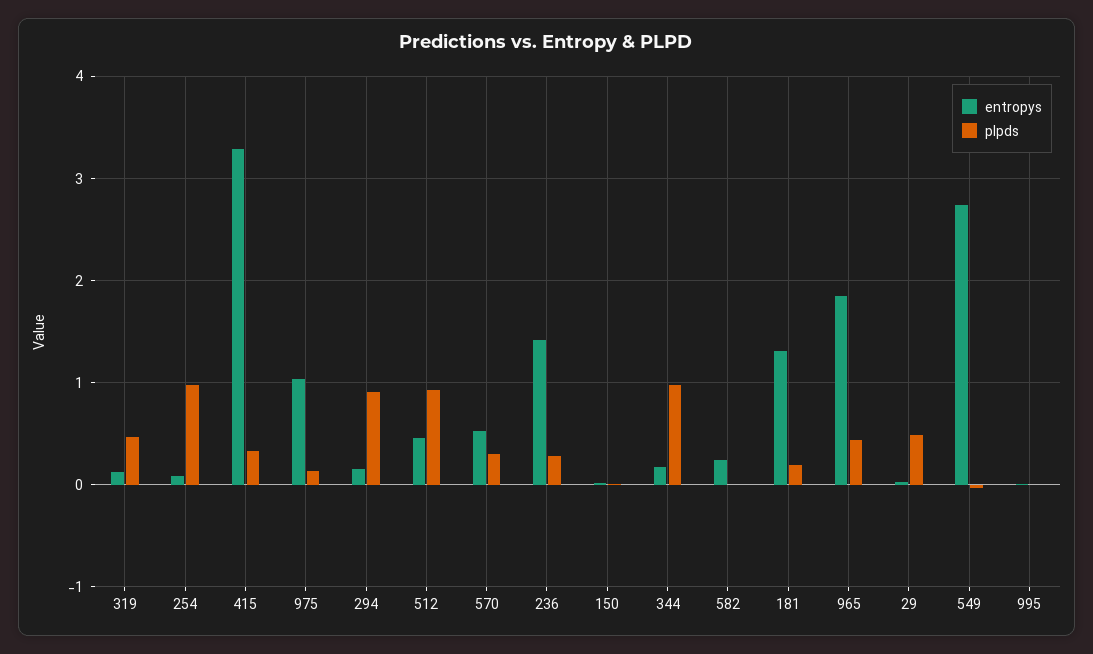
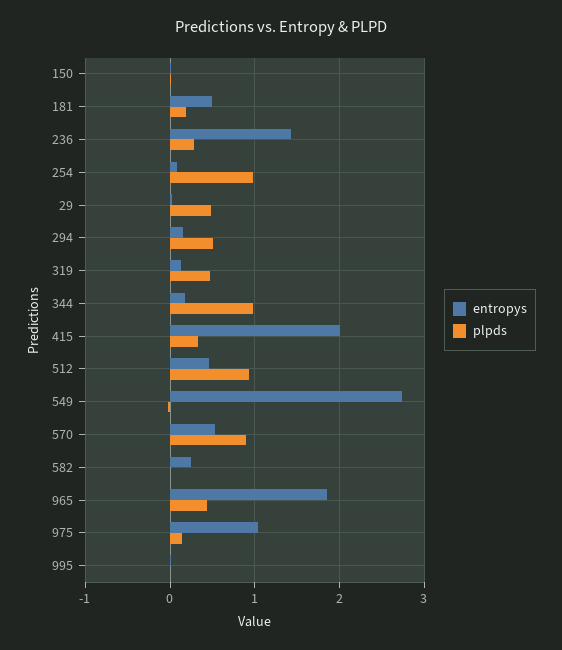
entropys, 415: 3.3 -> 2
plpds, 294: 0.9 -> 0.5
plpds, 570: 0.3 -> 0.9
entropys, 181: 1.3 -> 0.5

